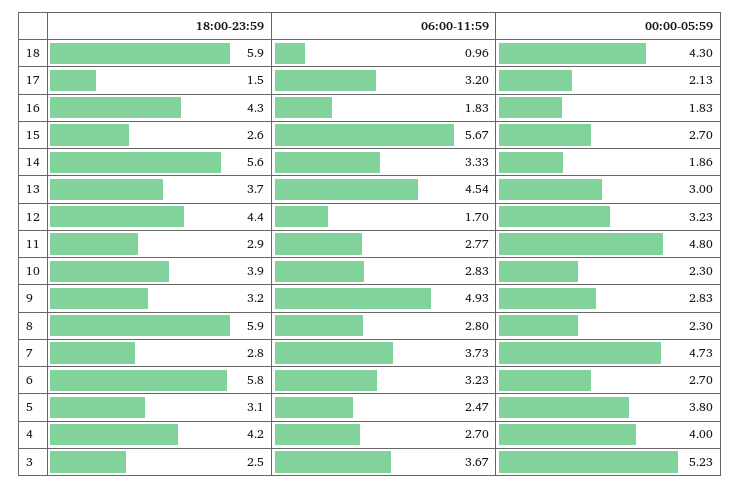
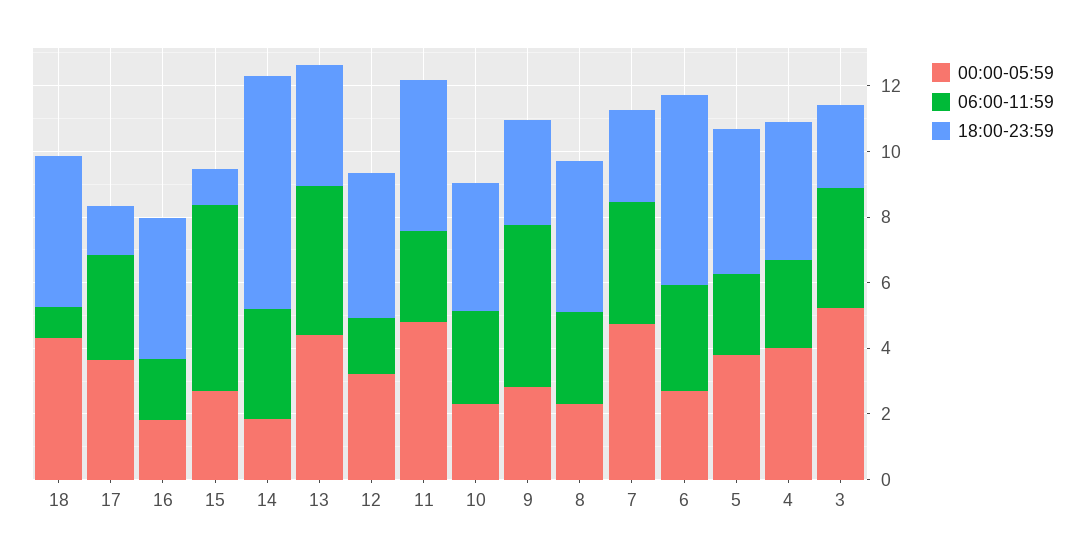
18:00-23:59, 18: 5.9 -> 4.5
00:00-05:59, 17: 2.13 -> 3.5
18:00-23:59, 15: 2.6 -> 1
18:00-23:59, 14: 5.6 -> 7
00:00-05:59, 13: 3 -> 4.5
18:00-23:59, 11: 2.9 -> 4.5
18:00-23:59, 8: 5.9 -> 4.5
18:00-23:59, 5: 3.1 -> 4.5

